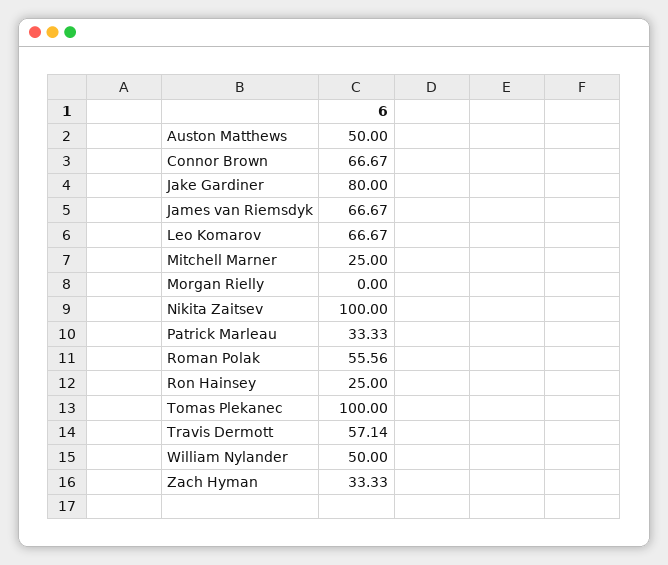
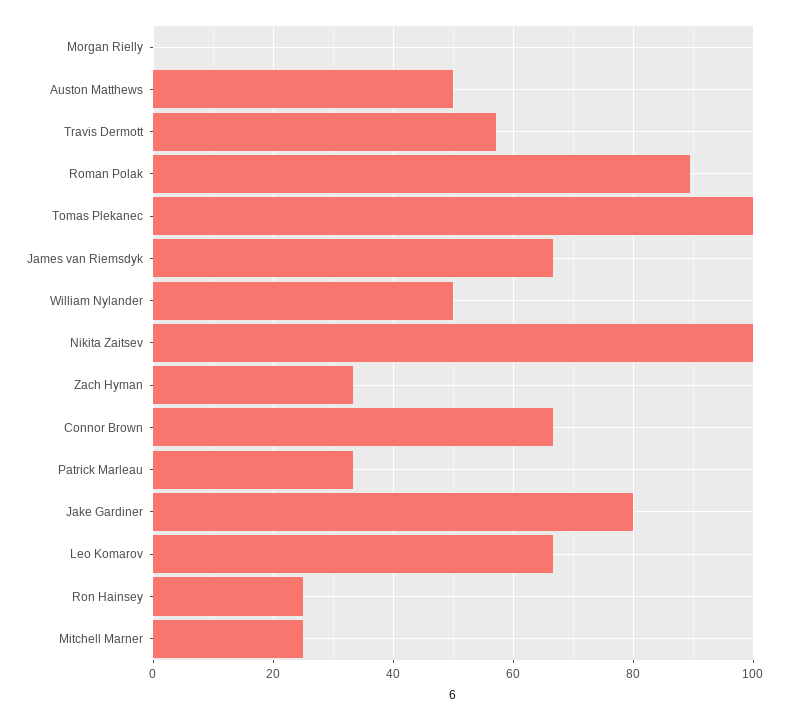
Roman Polak: 55.56 -> 90

